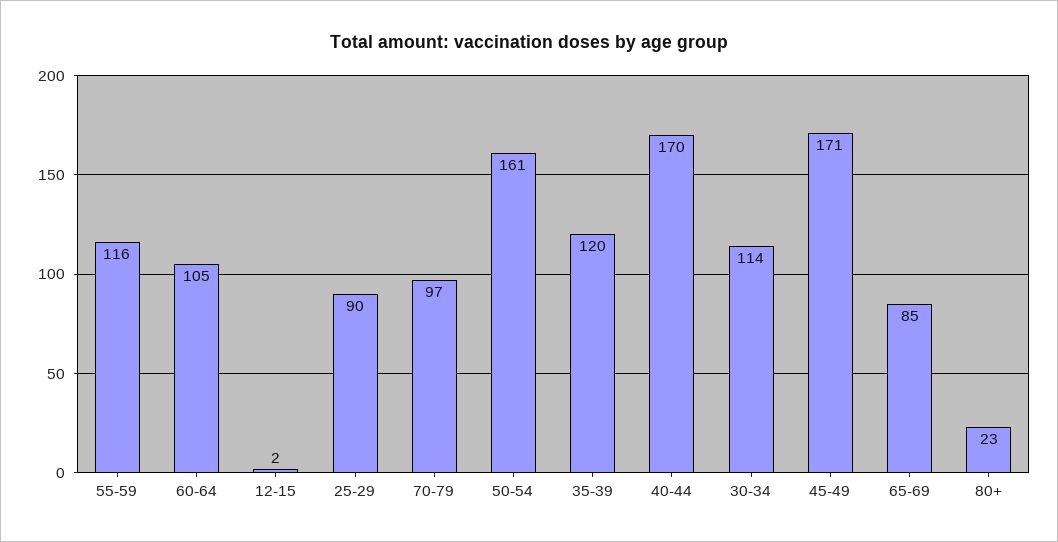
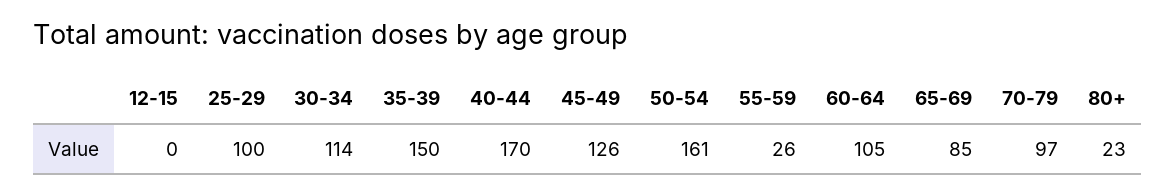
55-59: 116 -> 26
12-15: 2 -> 0
25-29: 90 -> 100
35-39: 120 -> 150
45-49: 171 -> 126

